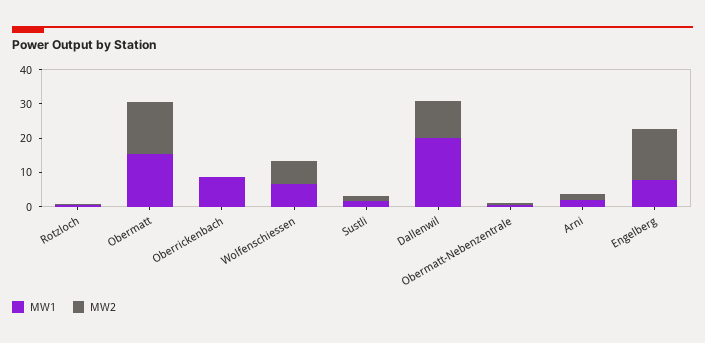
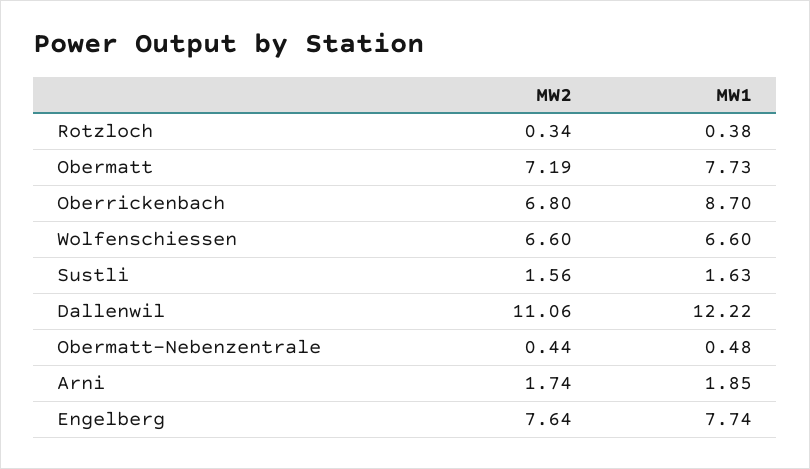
MW1, Obermatt: 15 -> 7.73
MW2, Obermatt: 15 -> 7.19
MW2, Oberrickenbach: 0 -> 6.8
MW1, Dallenwil: 20 -> 12.22
MW2, Engelberg: 15 -> 7.64

